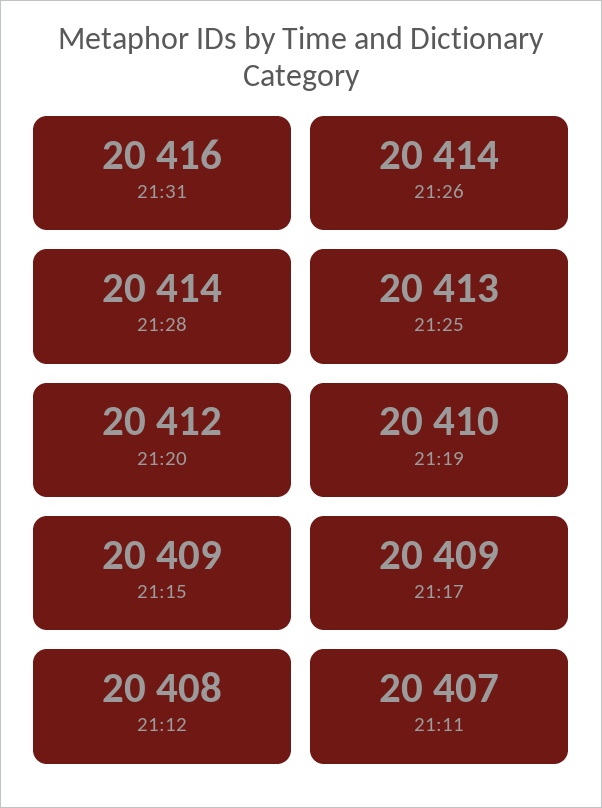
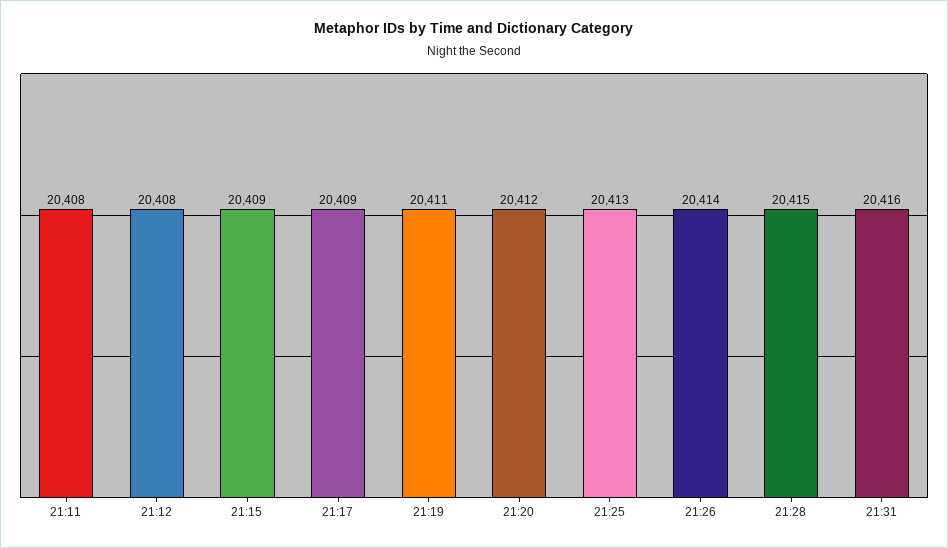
21:28: 20414 -> 20415
21:19: 20410 -> 20411
21:11: 20407 -> 20408

